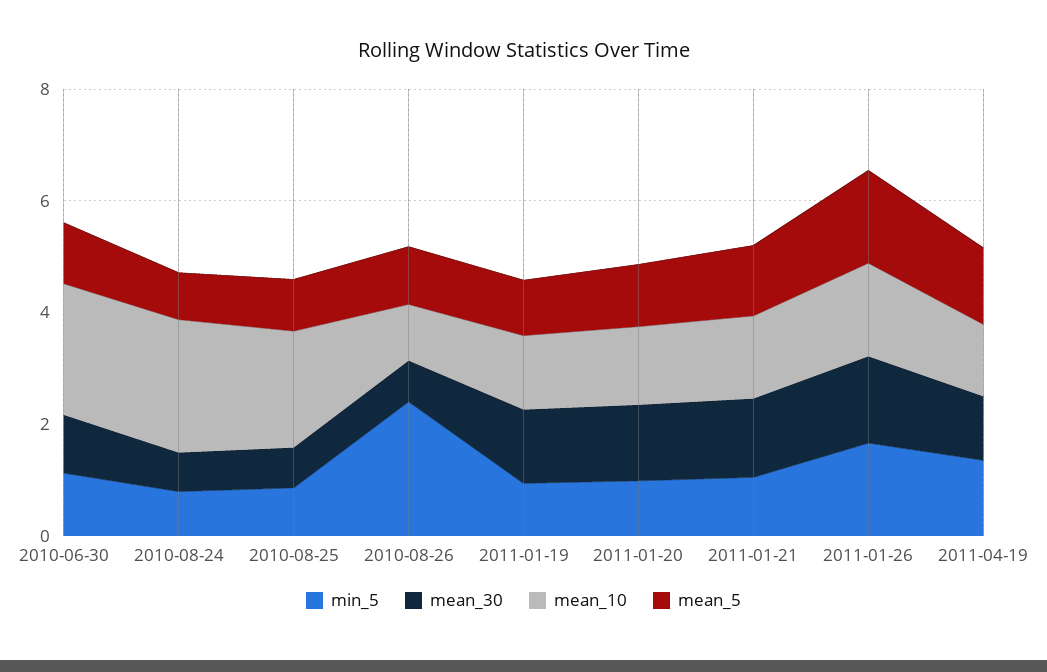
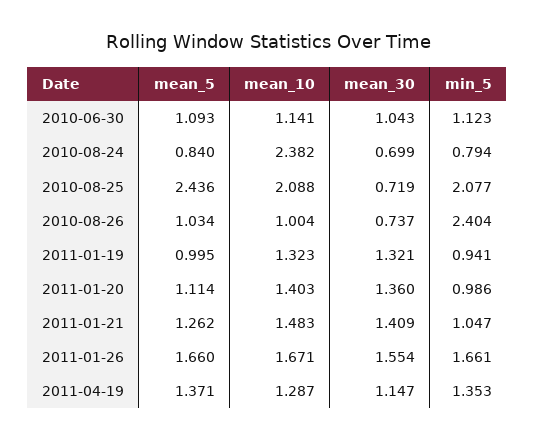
mean_10, 2010-06-30: 2.5 -> 1.141
min_5, 2010-08-25: 1 -> 2.077
mean_5, 2010-08-25: 1 -> 2.436

